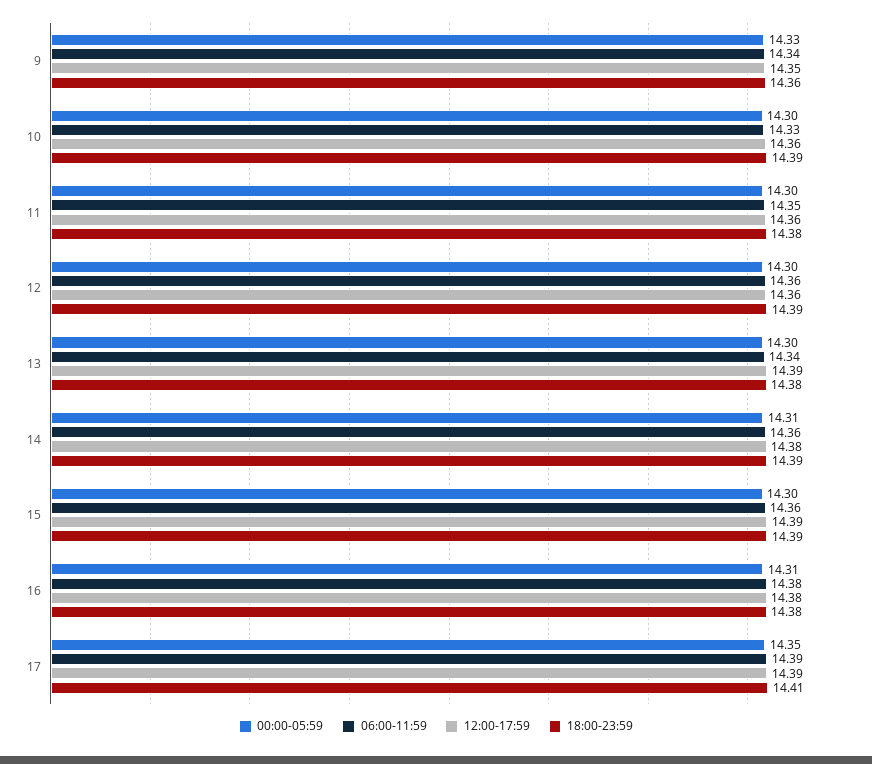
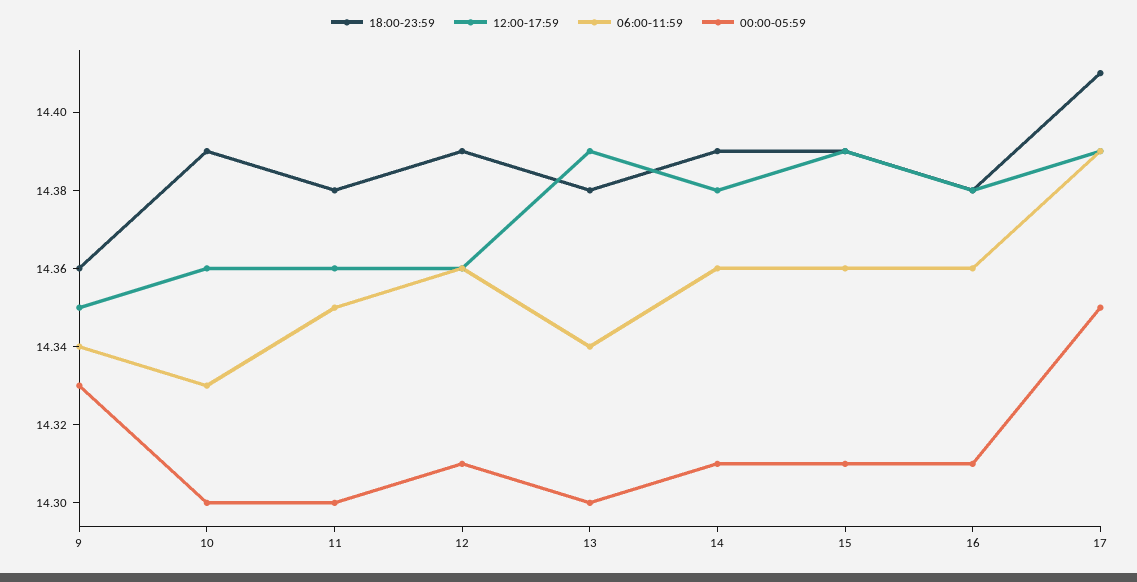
00:00-05:59, 12: 14.3 -> 14.31
00:00-05:59, 15: 14.3 -> 14.31
06:00-11:59, 16: 14.38 -> 14.36

